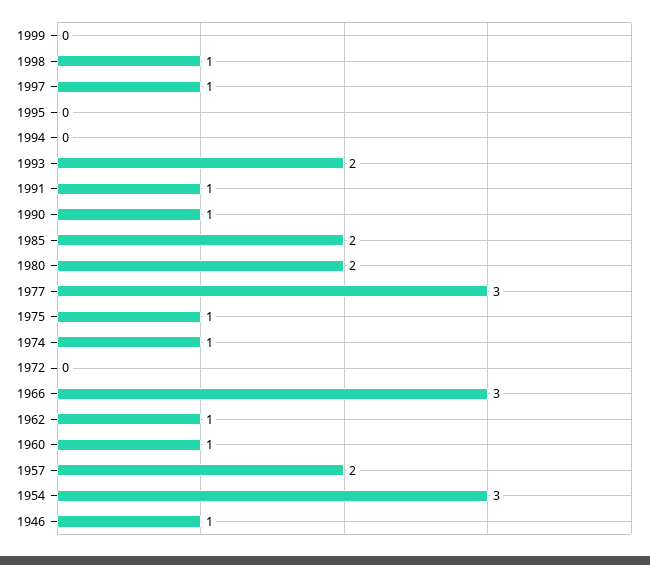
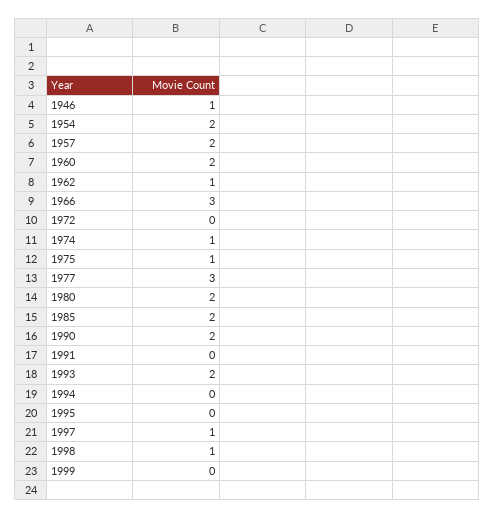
1991: 1 -> 0
1990: 1 -> 2
1960: 1 -> 2
1954: 3 -> 2

